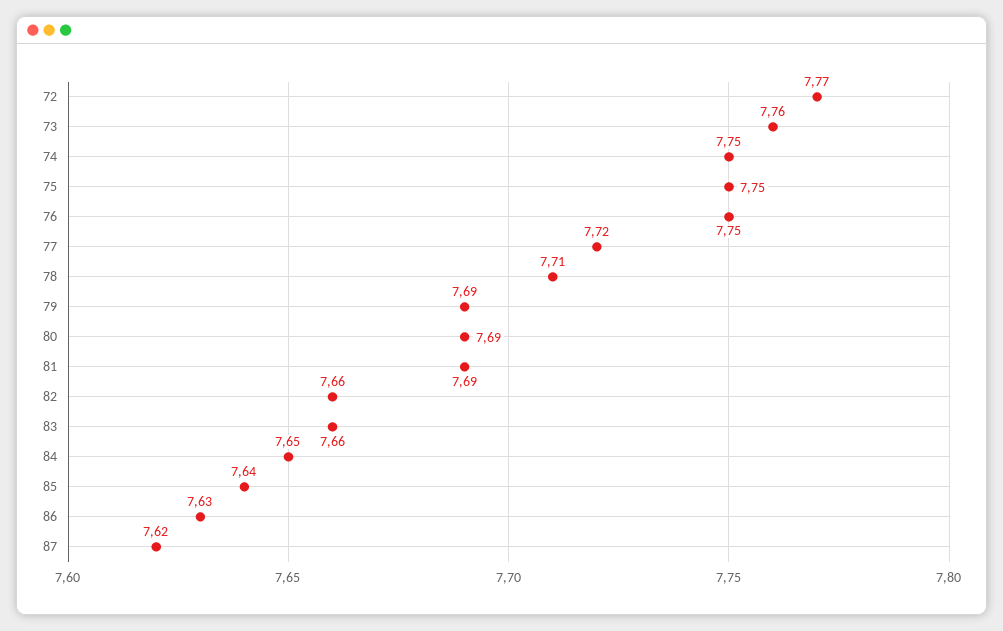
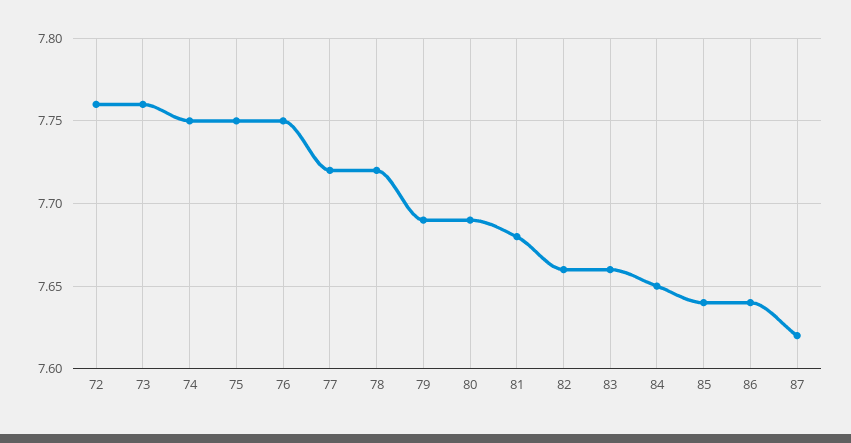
72: 7.77 -> 7.76
78: 7.71 -> 7.72
81: 7.69 -> 7.68
86: 7.63 -> 7.64

